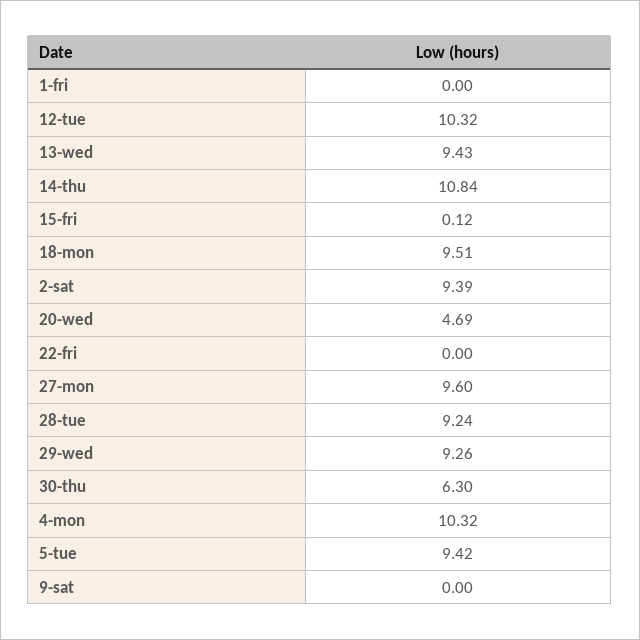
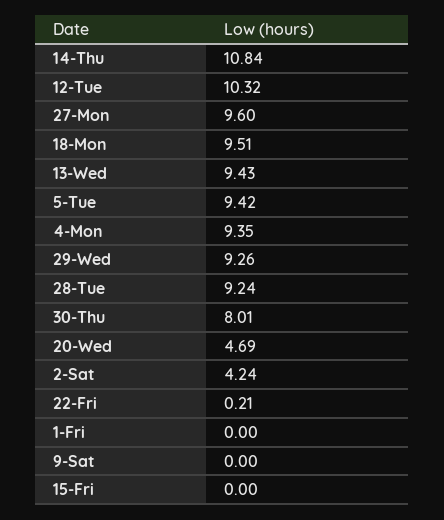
15-fri: 0.12 -> 0
2-sat: 9.39 -> 4.24
22-fri: 0 -> 0.21
30-thu: 6.3 -> 8.01
4-mon: 10.32 -> 9.35

